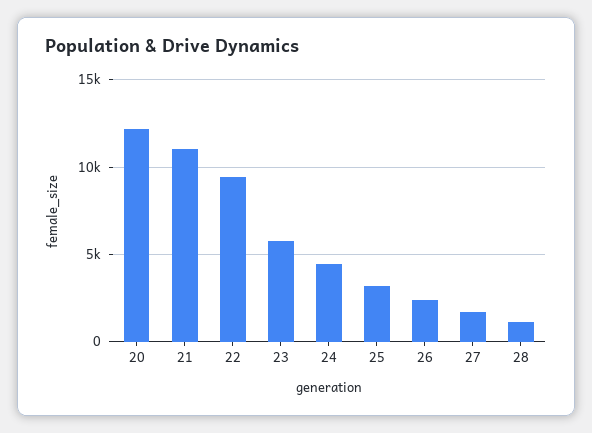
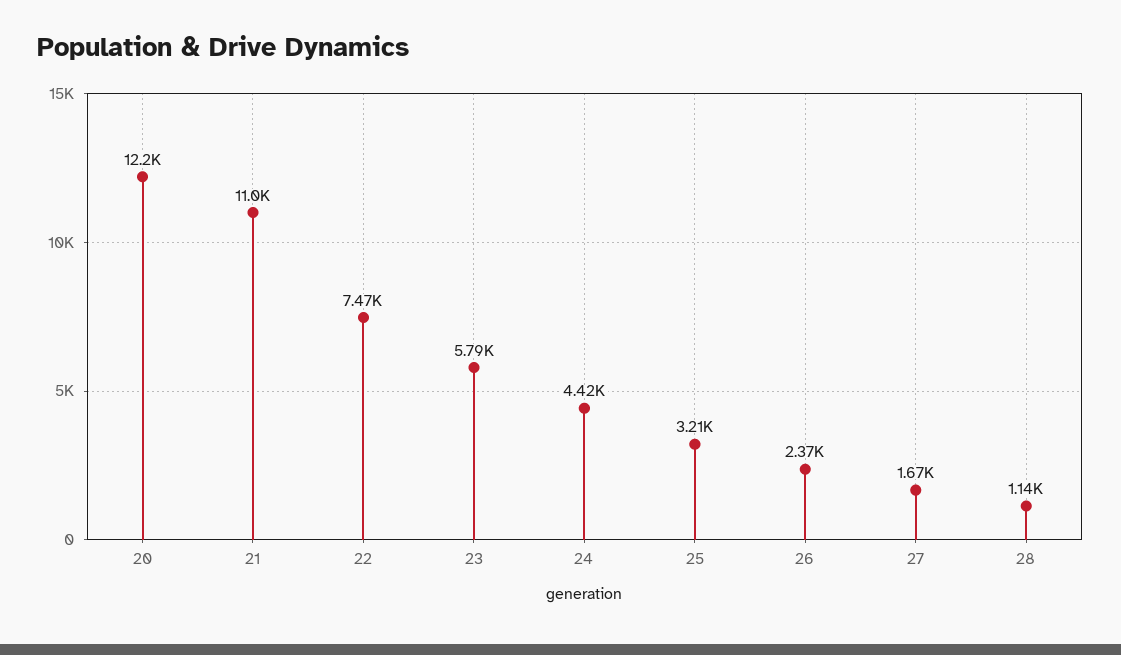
22: 9500 -> 7470

